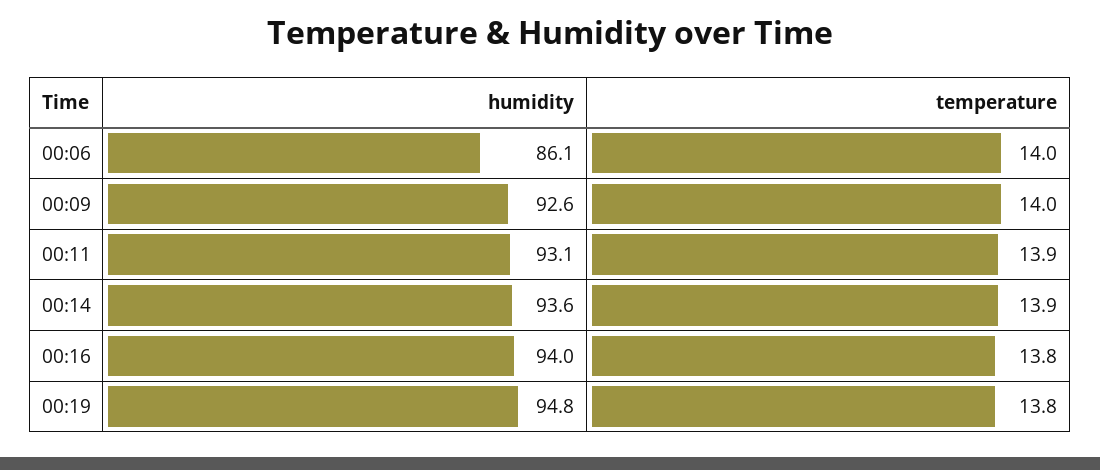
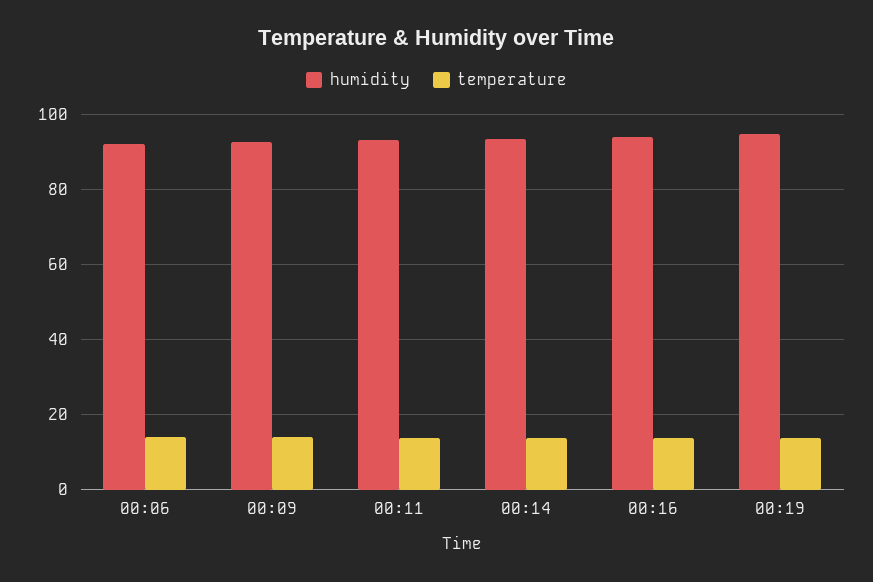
humidity, 00:06: 86.1 -> 92

